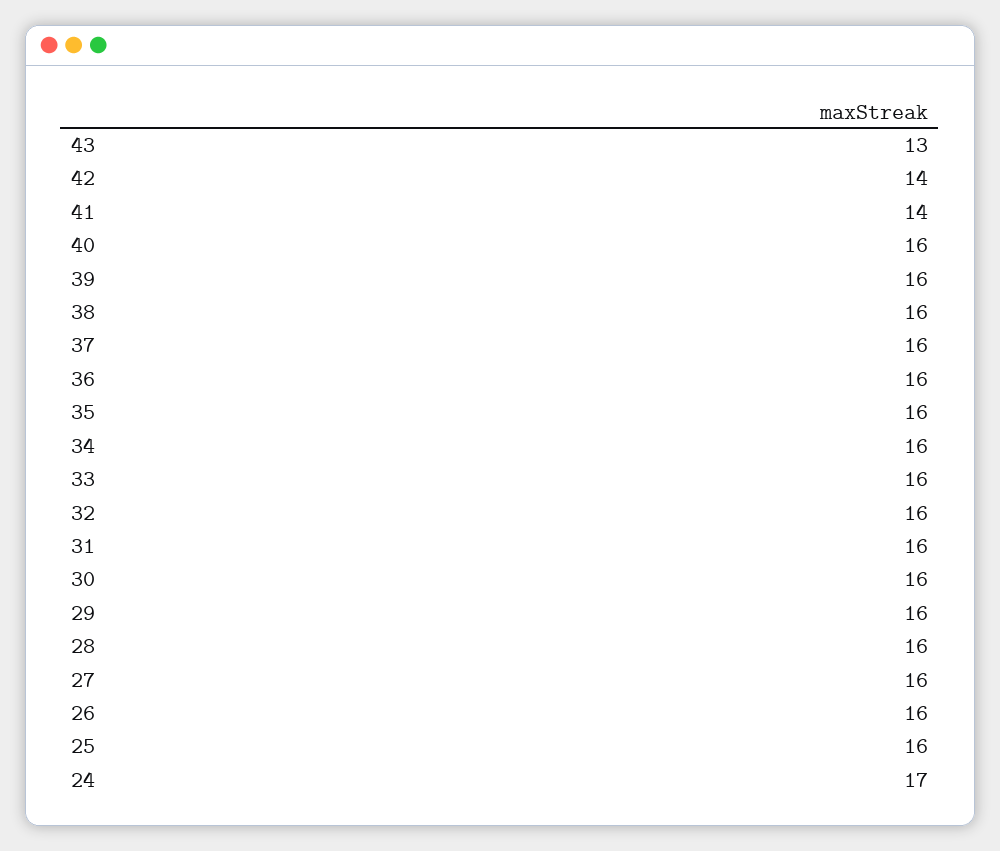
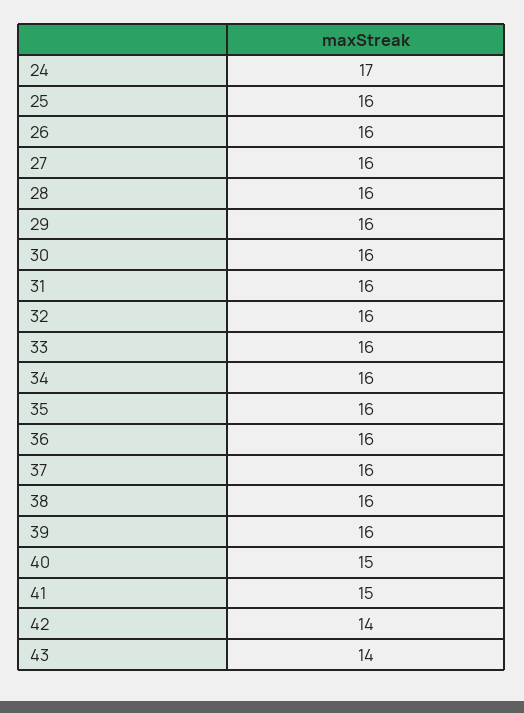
43: 13 -> 14
41: 14 -> 15
40: 16 -> 15

